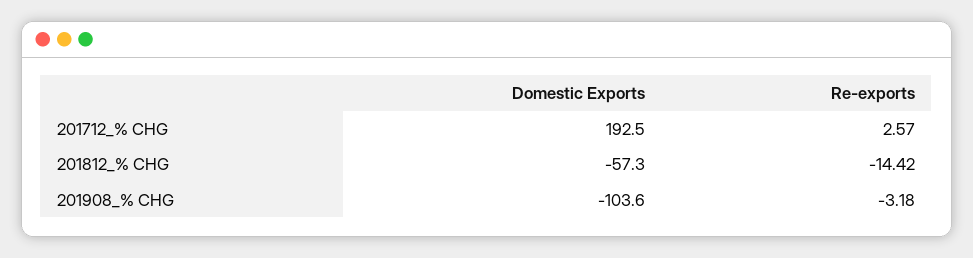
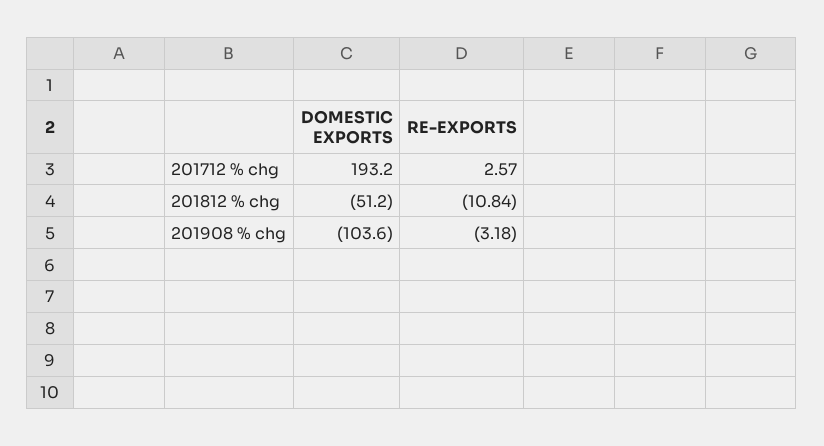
Domestic Exports, 201712_% CHG: 192.5 -> 193.2
Domestic Exports, 201812_% CHG: -57.3 -> -51.2
Re-exports, 201812_% CHG: -14.42 -> -10.84

